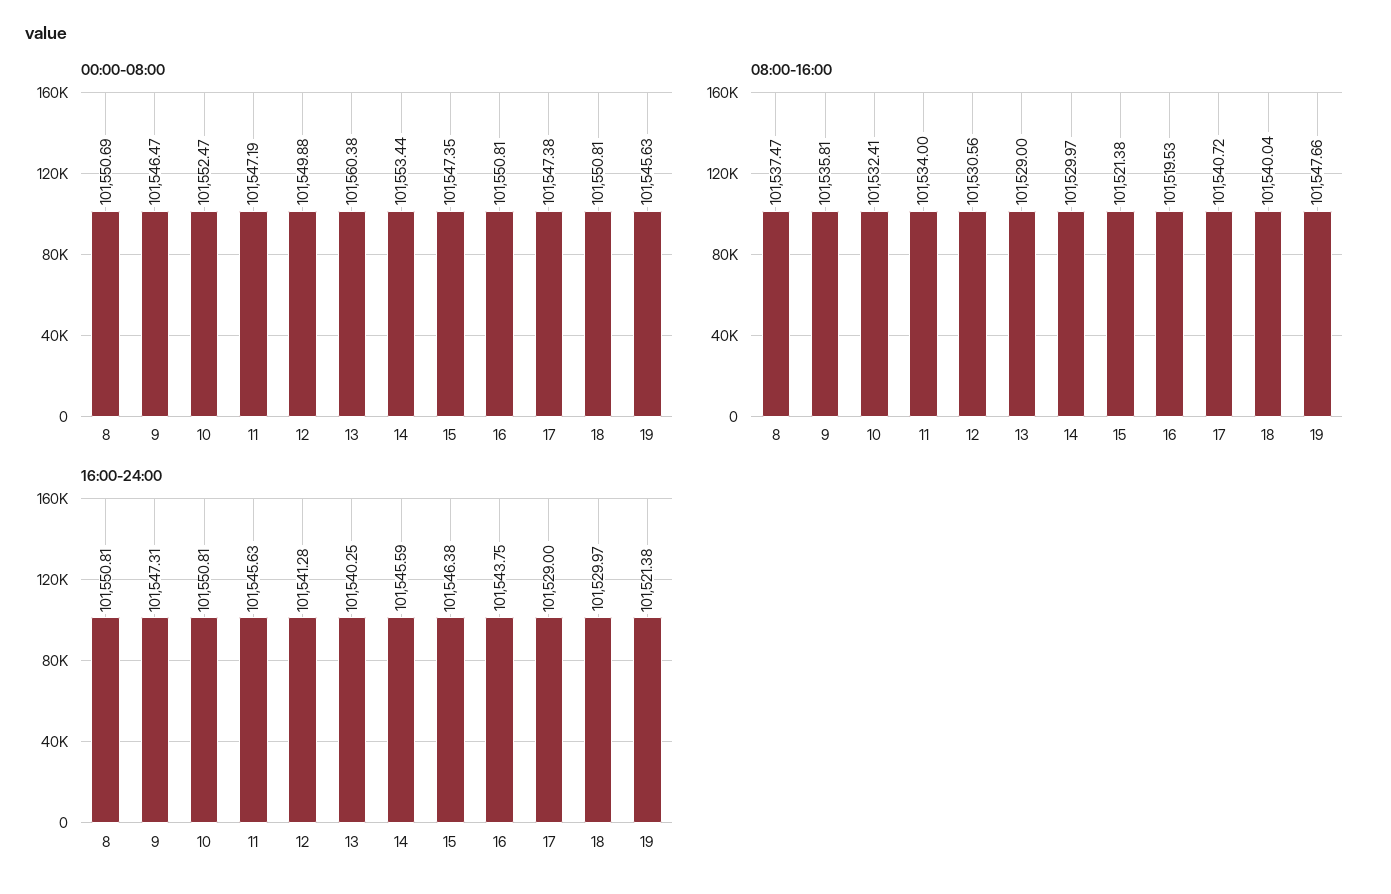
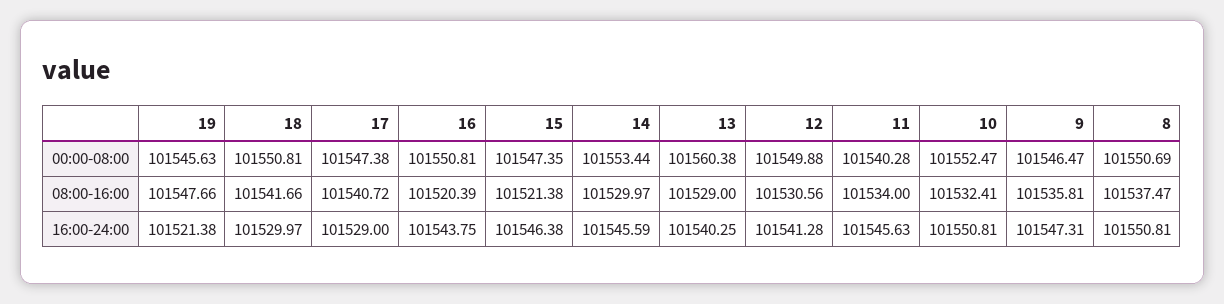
00:00-08:00, 11: 101547.19 -> 101540.28
08:00-16:00, 16: 101519.53 -> 101520.39
08:00-16:00, 18: 101540.04 -> 101541.66

